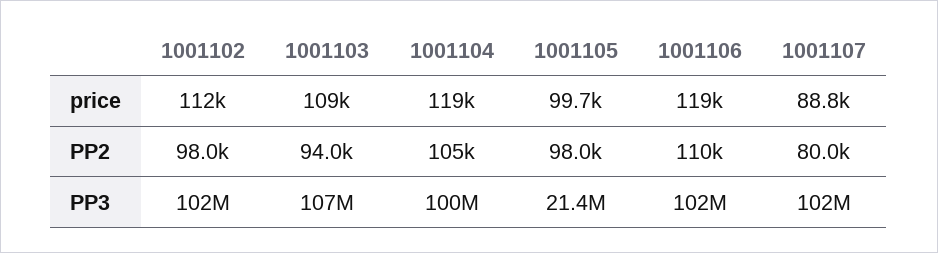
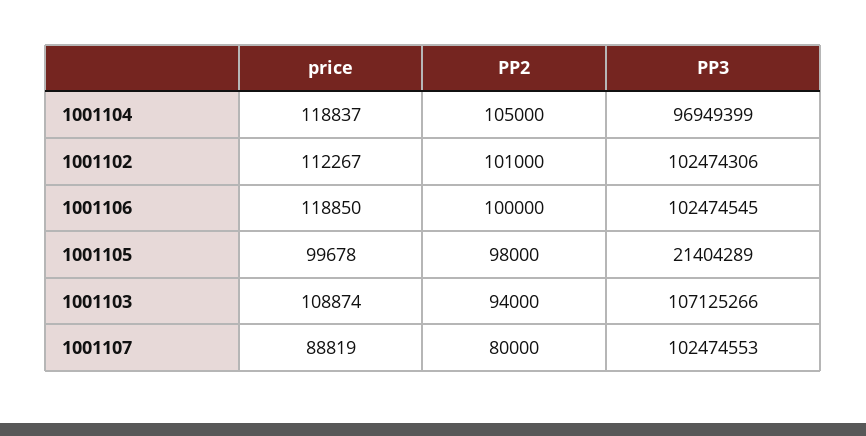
1001102, PP2: 98000 -> 101000
1001106, PP2: 110000 -> 100000
1001104, PP3: 100000000 -> 96949399

